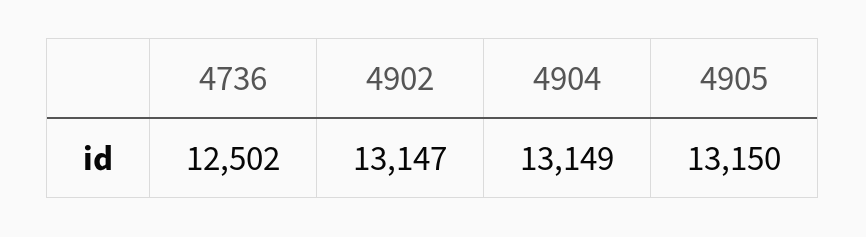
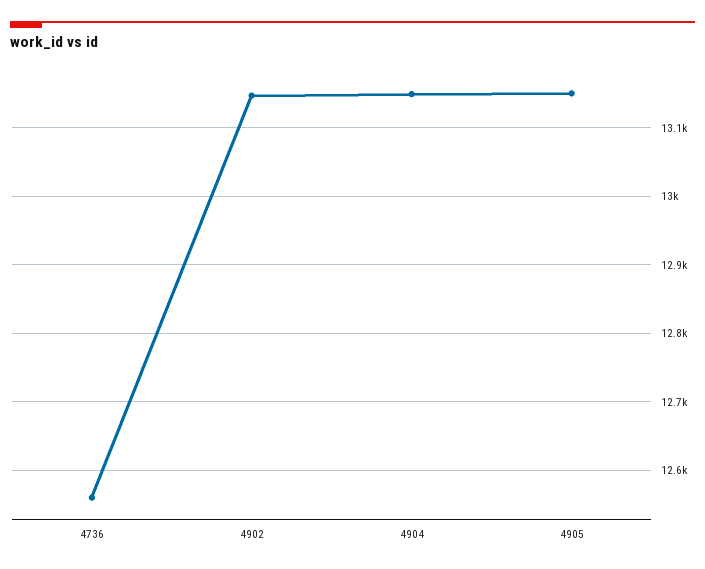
4736: 12502 -> 12560

